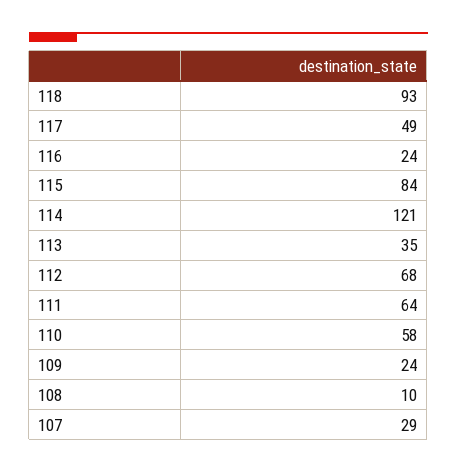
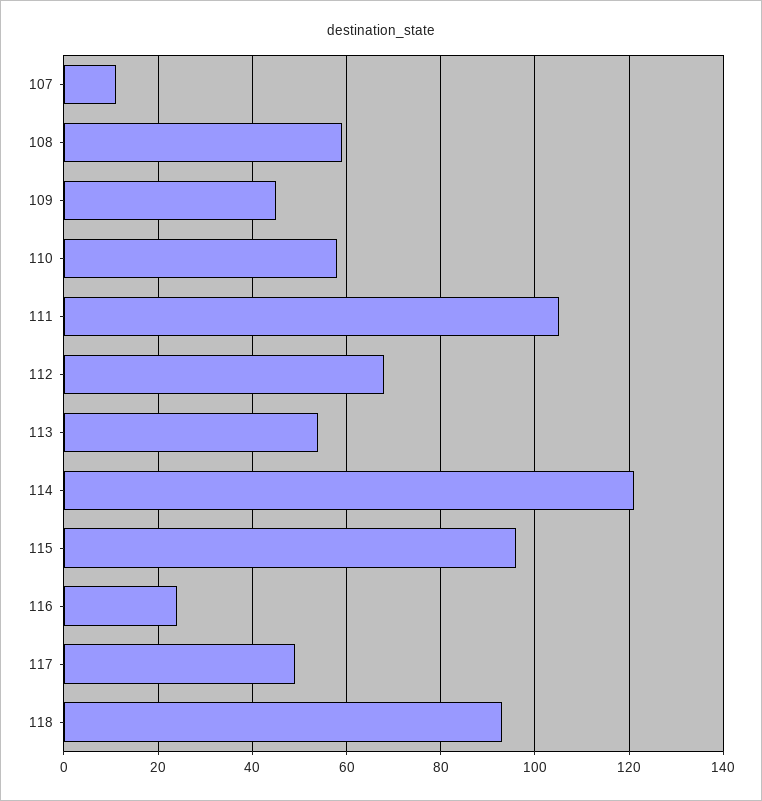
115: 84 -> 95
113: 35 -> 55
111: 64 -> 105
109: 24 -> 45
108: 10 -> 60
107: 29 -> 10

